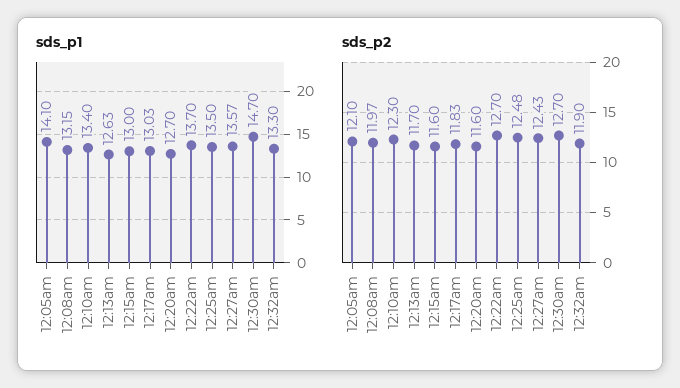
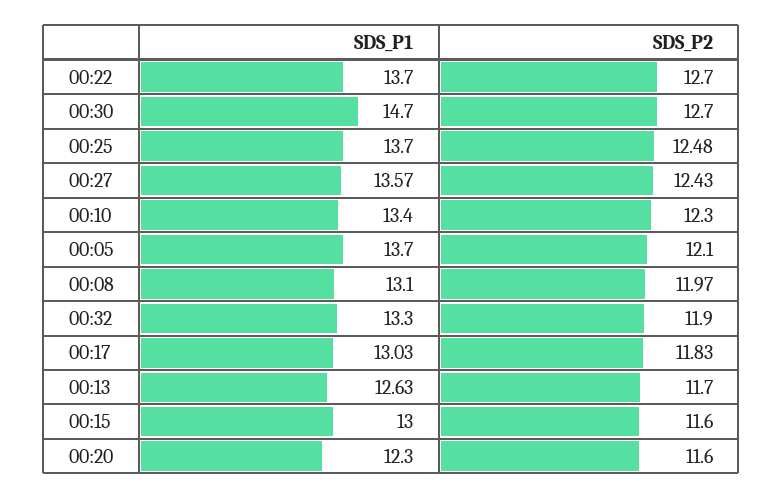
sds_p1, 12:05am: 14.1 -> 13.7
sds_p1, 12:08am: 13.15 -> 13.1
sds_p1, 12:20am: 12.7 -> 12.3
sds_p1, 12:25am: 13.5 -> 13.7

